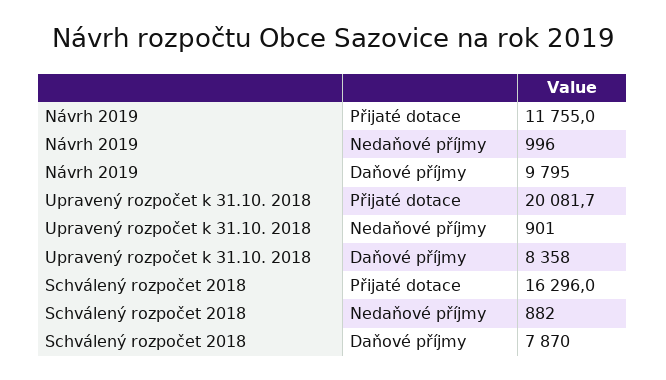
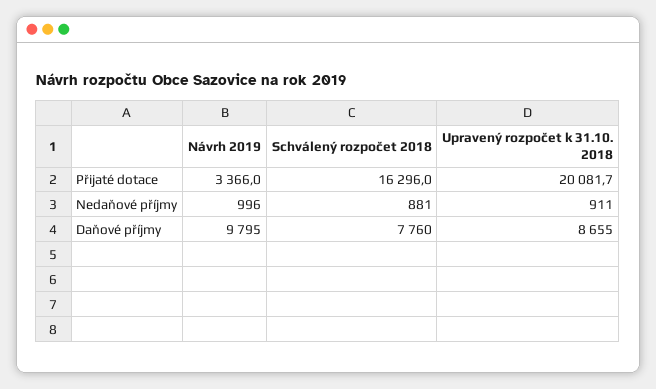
Návrh 2019, Přijaté dotace: 11755 -> 3366
Upravený rozpočet k 31.10. 2018, Nedaňové příjmy: 901 -> 911
Upravený rozpočet k 31.10. 2018, Daňové příjmy: 8358 -> 8655
Schválený rozpočet 2018, Nedaňové příjmy: 882 -> 881
Schválený rozpočet 2018, Daňové příjmy: 7870 -> 7760

